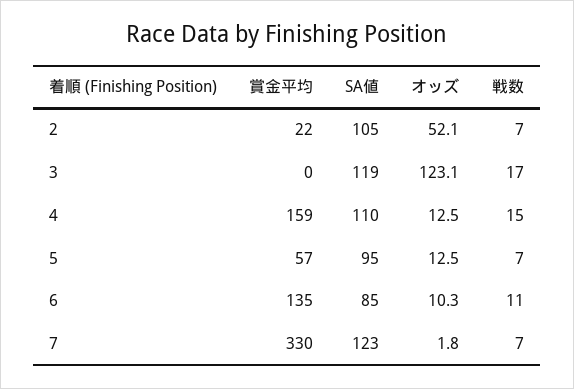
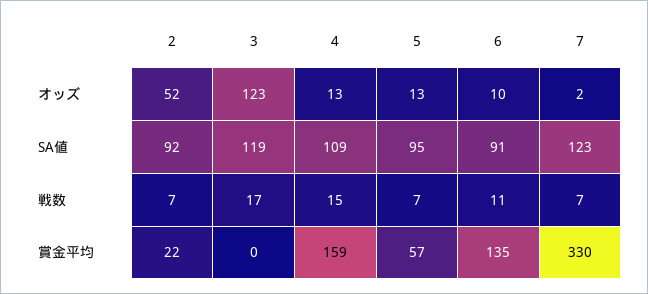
SA値, 2: 105 -> 92
SA値, 4: 110 -> 109
SA値, 6: 85 -> 91

